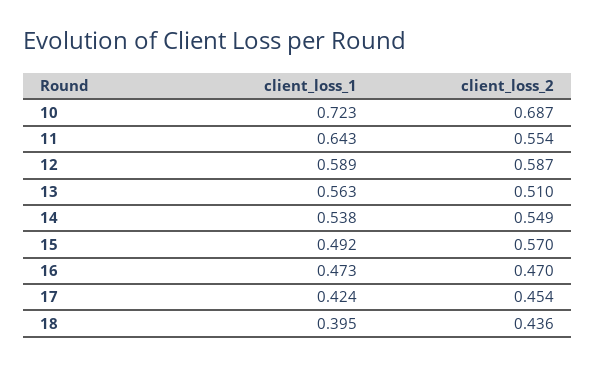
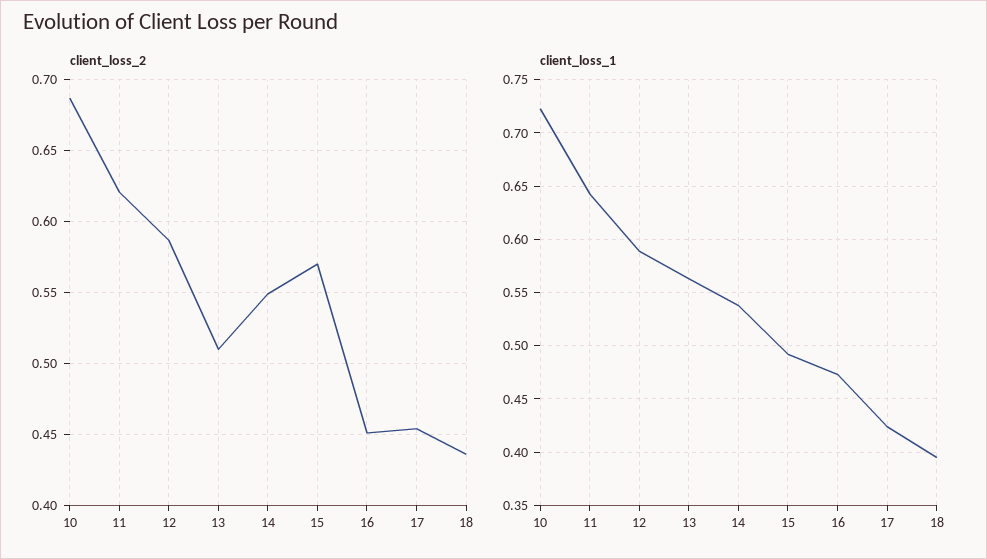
client_loss_2, 11: 0.554 -> 0.62
client_loss_2, 16: 0.47 -> 0.45

